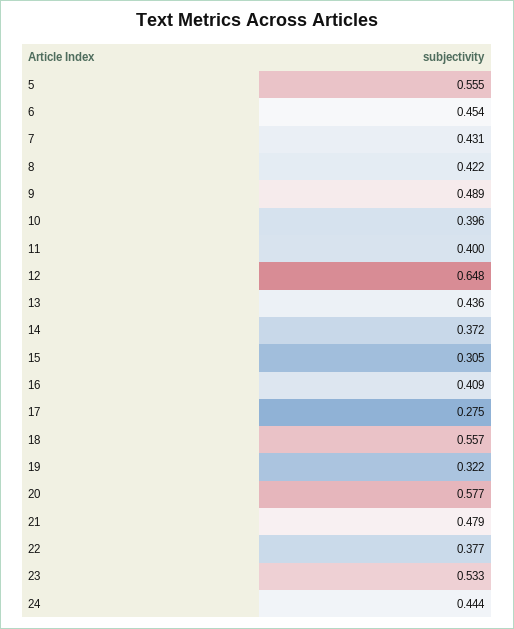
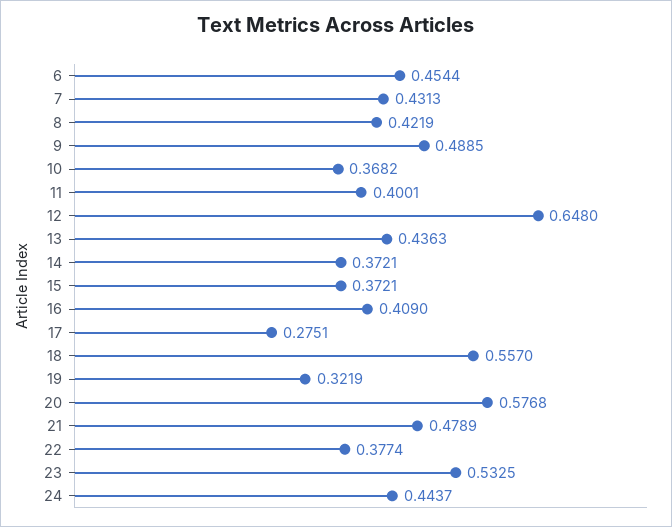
5: 0.555 -> none
10: 0.396 -> 0.3682
15: 0.305 -> 0.3721

